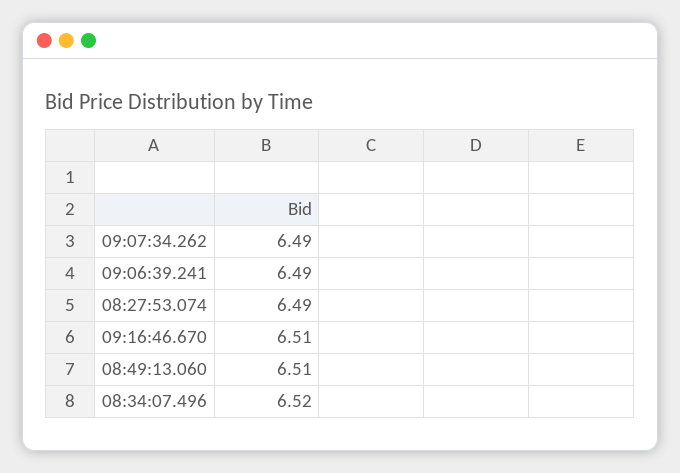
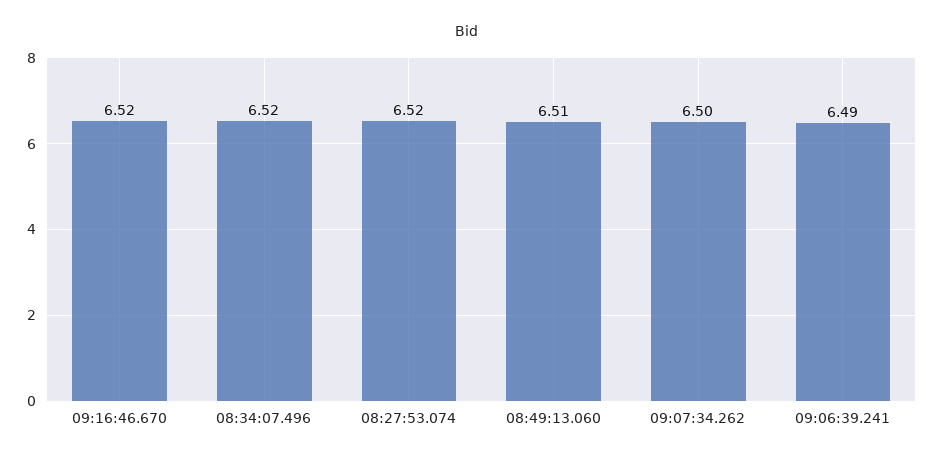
09:07:34.262: 6.49 -> 6.5
08:27:53.074: 6.49 -> 6.52
09:16:46.670: 6.51 -> 6.52

